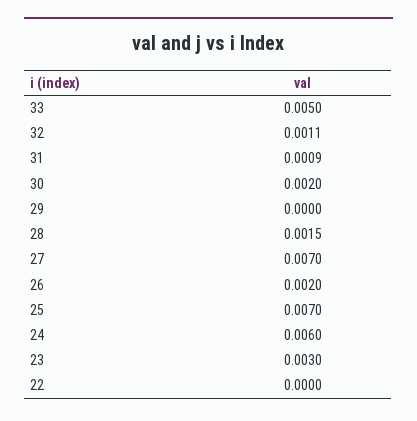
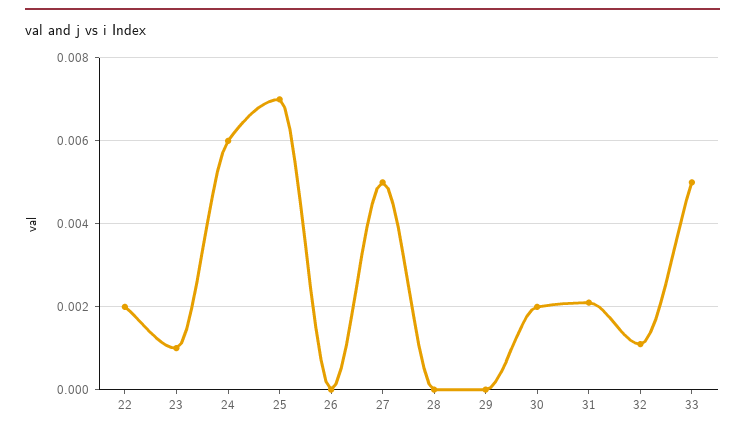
31: 0.0009 -> 0.002
28: 0.0015 -> 0
27: 0.007 -> 0.005
26: 0.002 -> 0
23: 0.003 -> 0.001
22: 0 -> 0.002

